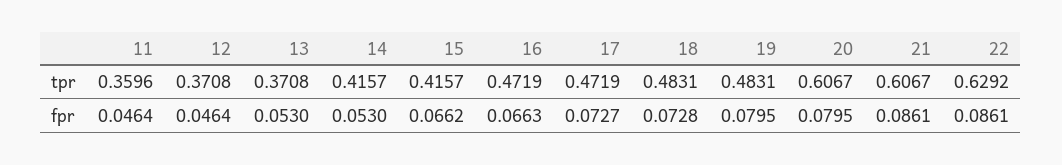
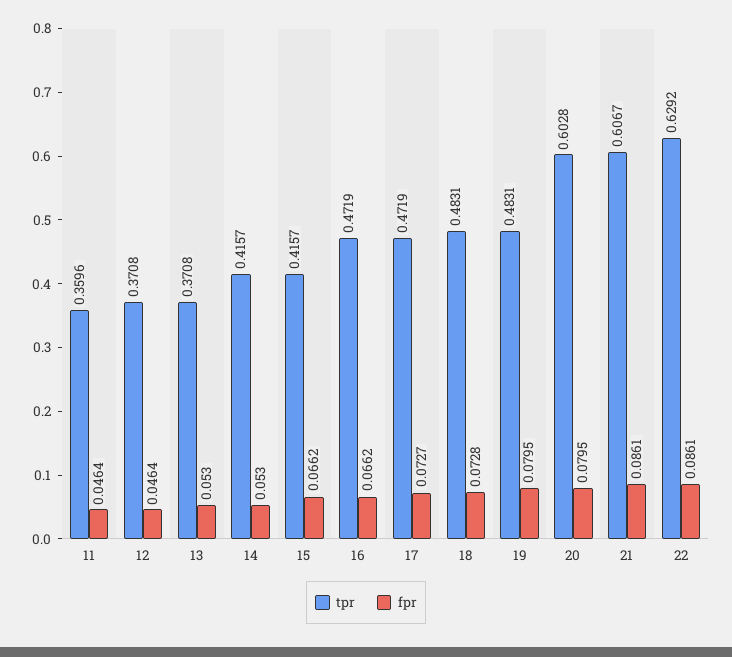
tpr, 20: 0.6067 -> 0.6028
fpr, 16: 0.0663 -> 0.0662

